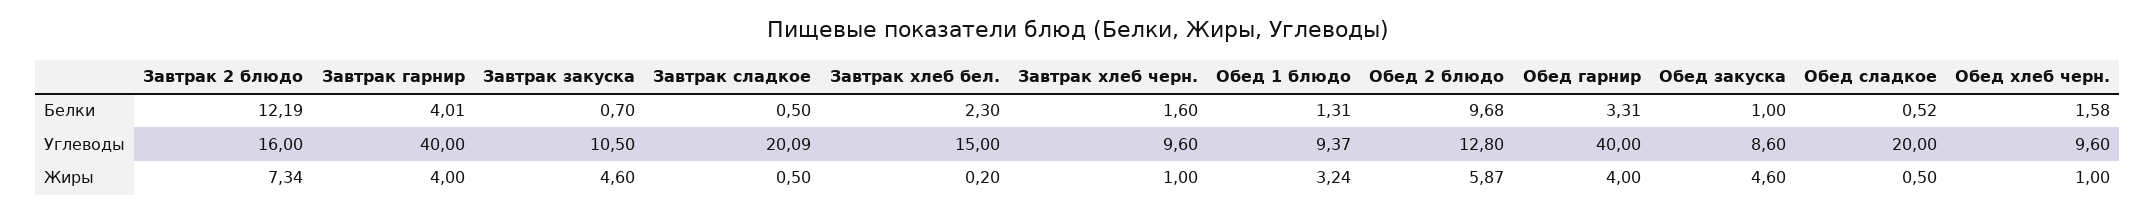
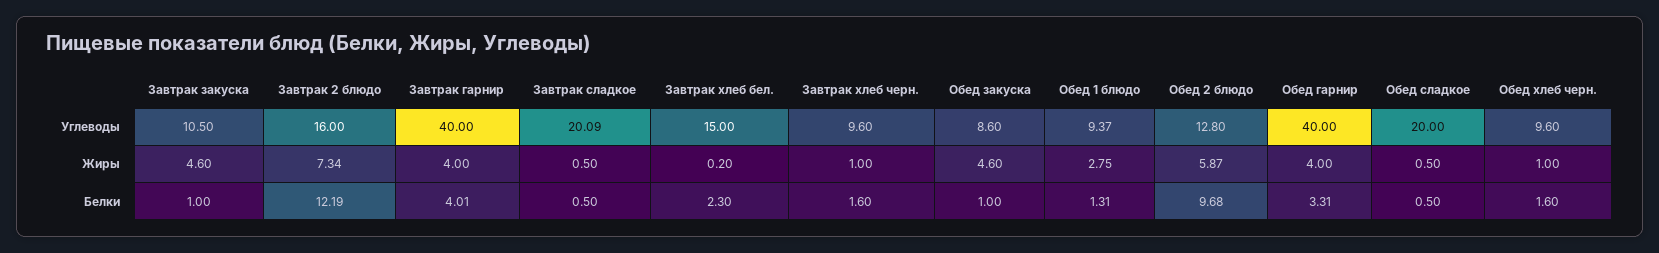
Завтрак закуска, Белки: 0.7 -> 1
Обед сладкое, Белки: 0.52 -> 0.5
Обед хлеб черн., Белки: 1.58 -> 1.6
Обед 1 блюдо, Жиры: 3.24 -> 2.75

